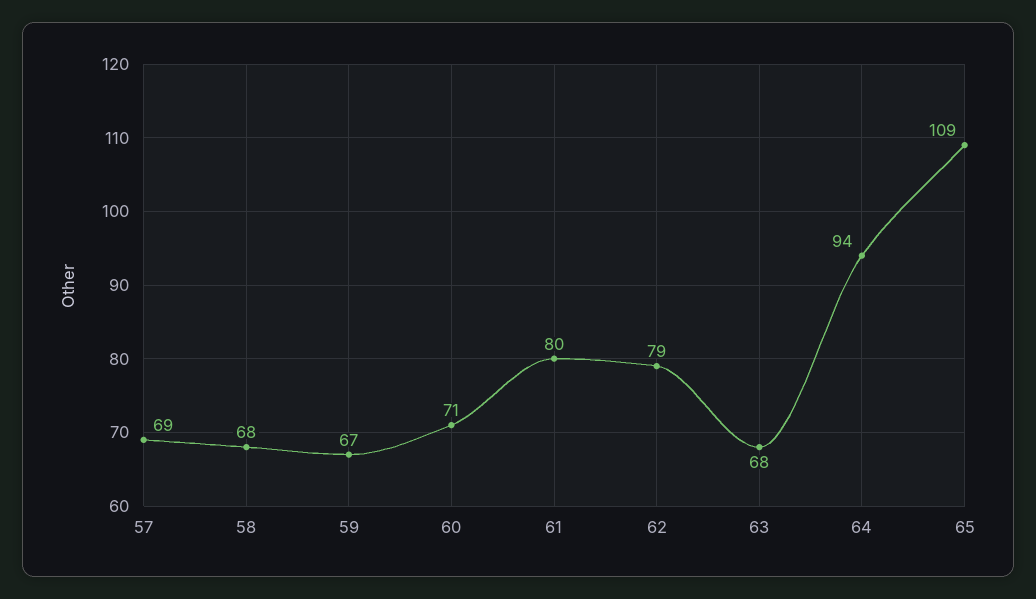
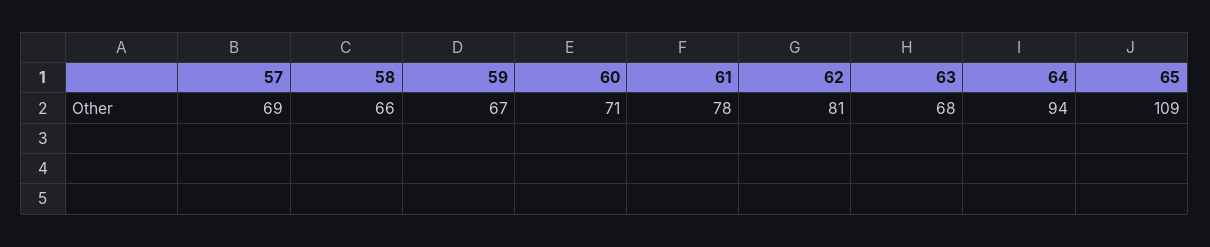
58: 68 -> 66
61: 80 -> 78
62: 79 -> 81

